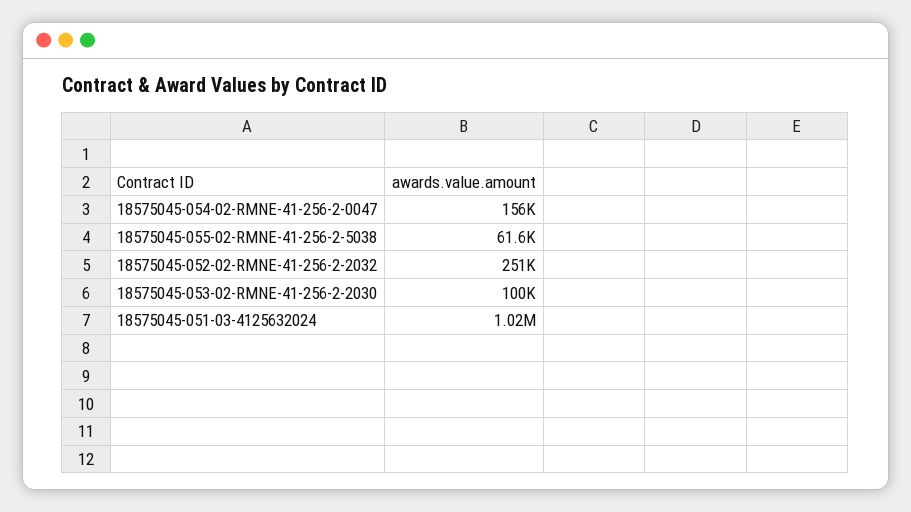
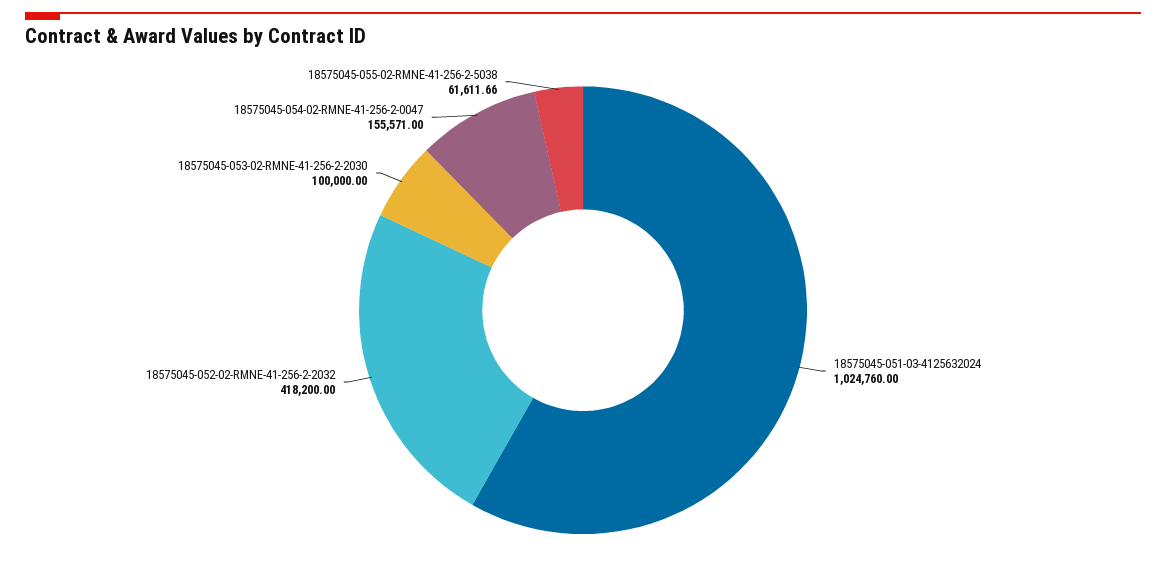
18575045-052-02-RMNE-41-256-2-2032: 251000 -> 418200

